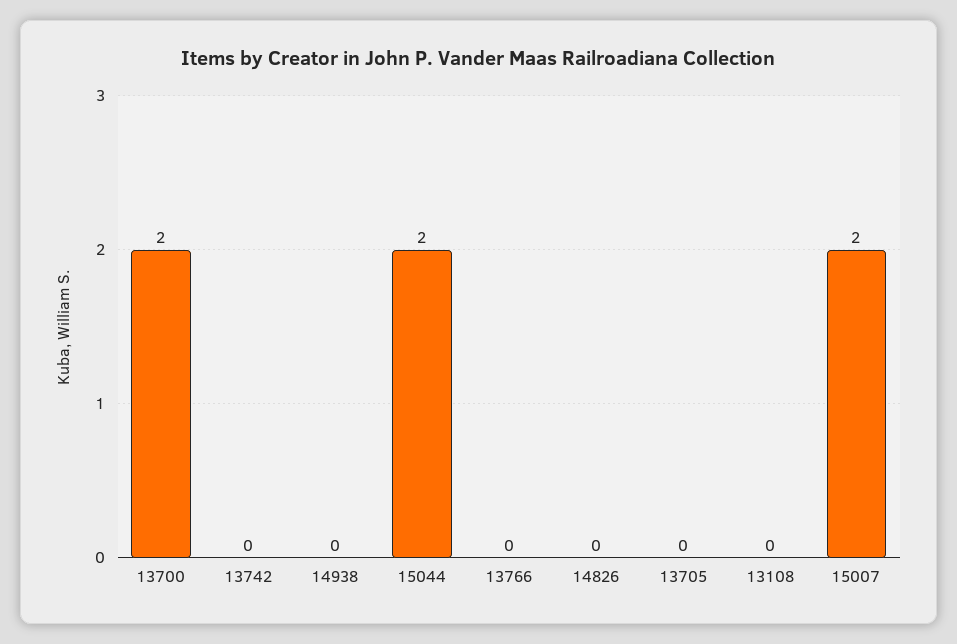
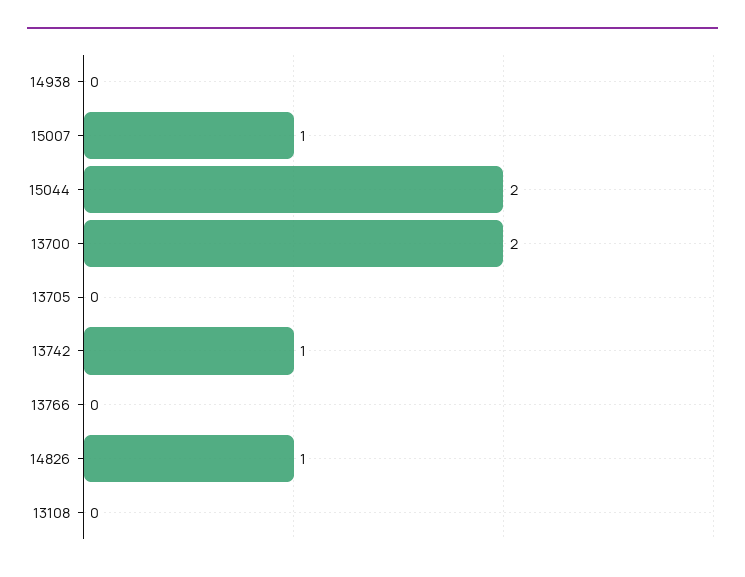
13742: 0 -> 1
14826: 0 -> 1
15007: 2 -> 1

